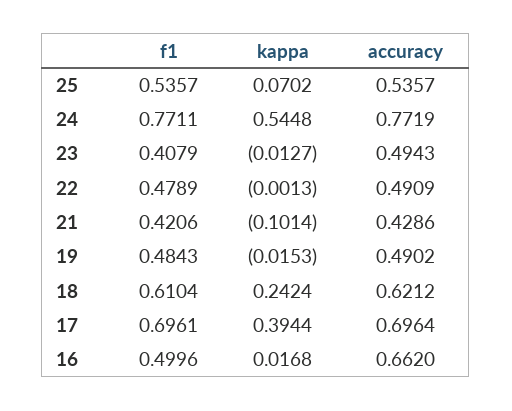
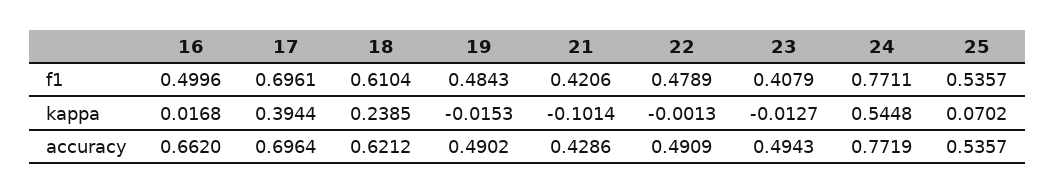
kappa, 18: 0.2424 -> 0.2385

